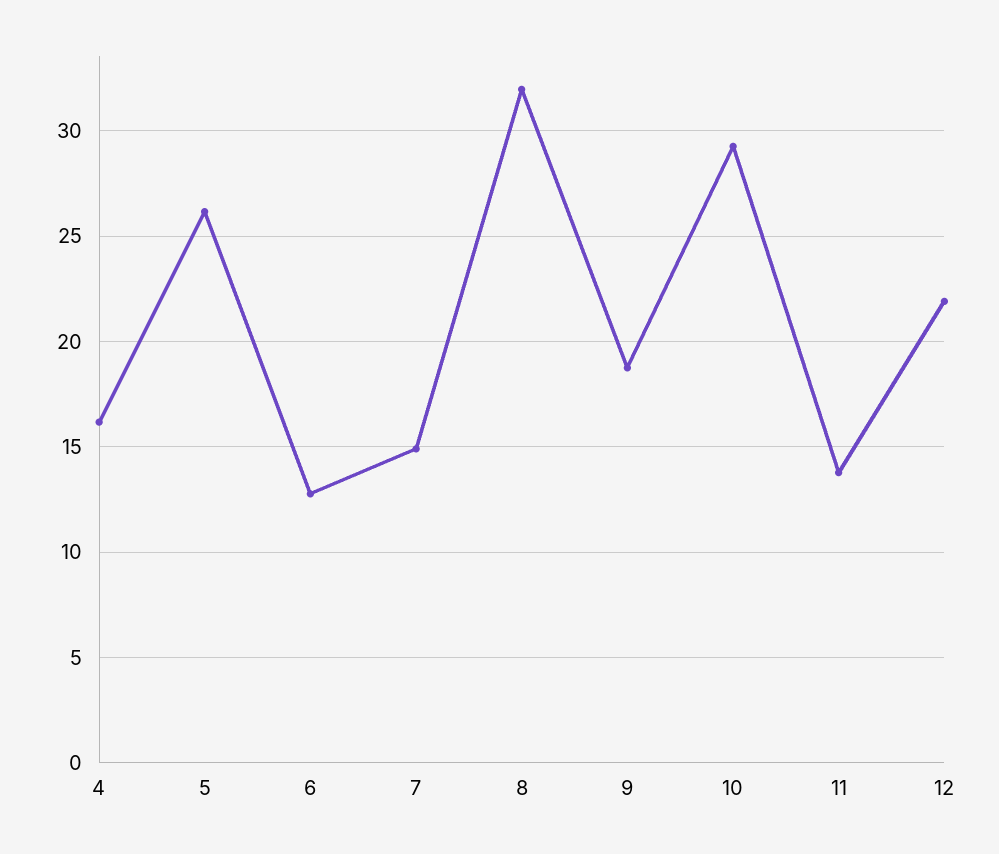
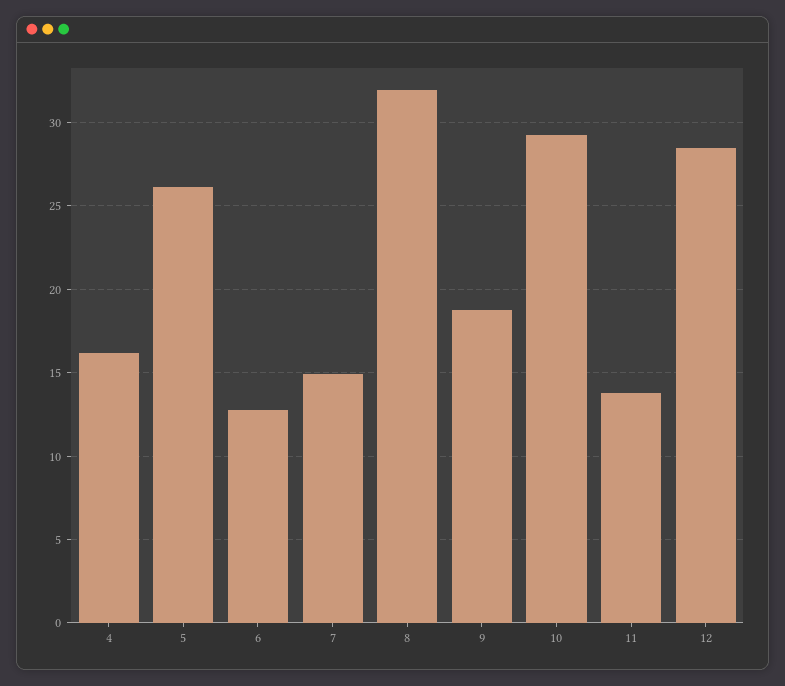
12: 22 -> 28.5

